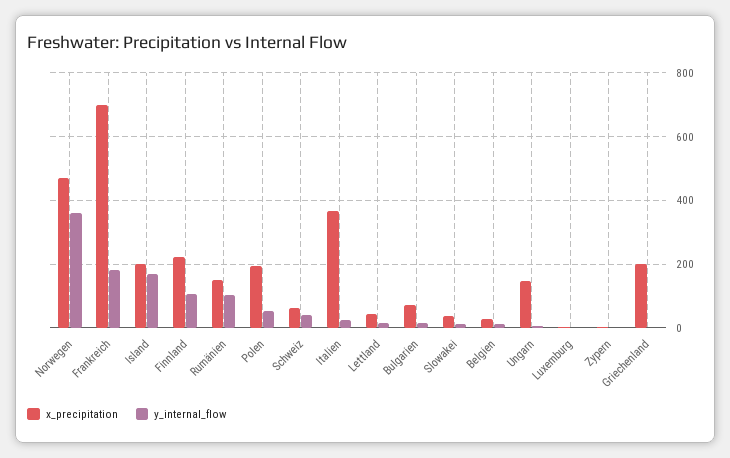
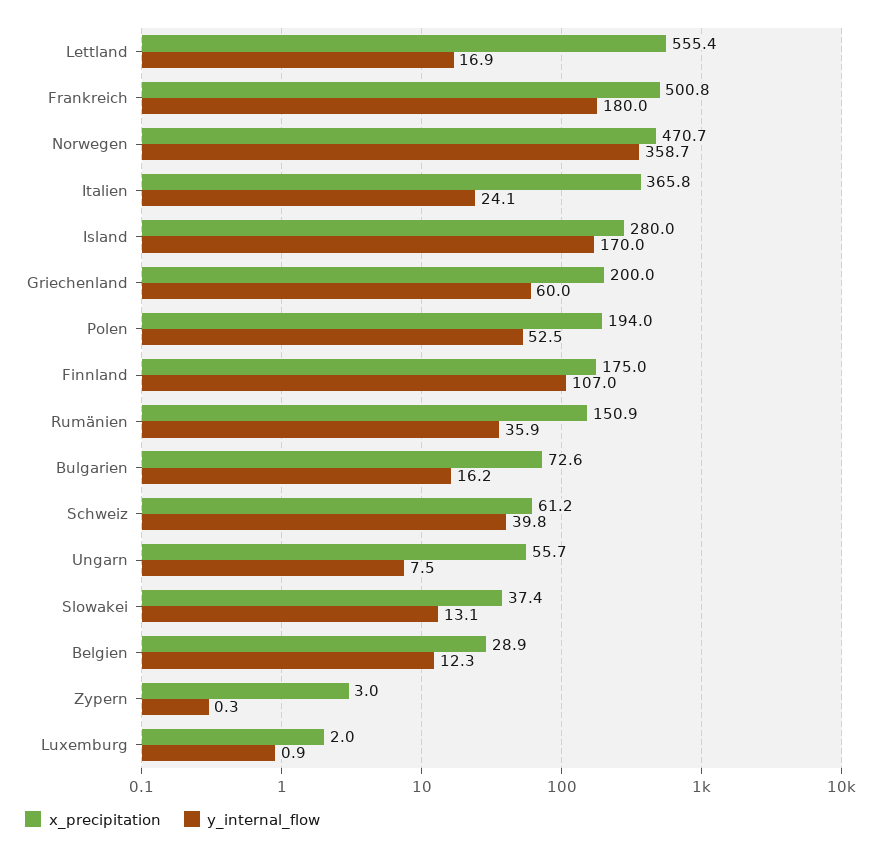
x_precipitation, Frankreich: 700 -> 500.8
x_precipitation, Island: 200 -> 280
x_precipitation, Finnland: 220 -> 175
y_internal_flow, Rumänien: 100 -> 35.9
x_precipitation, Lettland: 40 -> 555.4
x_precipitation, Ungarn: 140 -> 55.7
y_internal_flow, Griechenland: 0 -> 60

